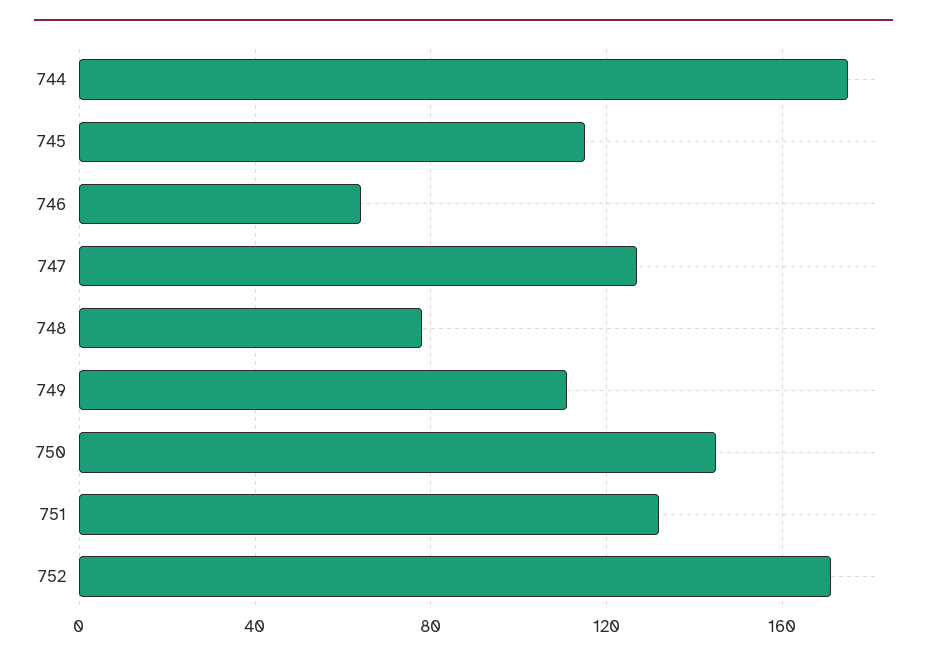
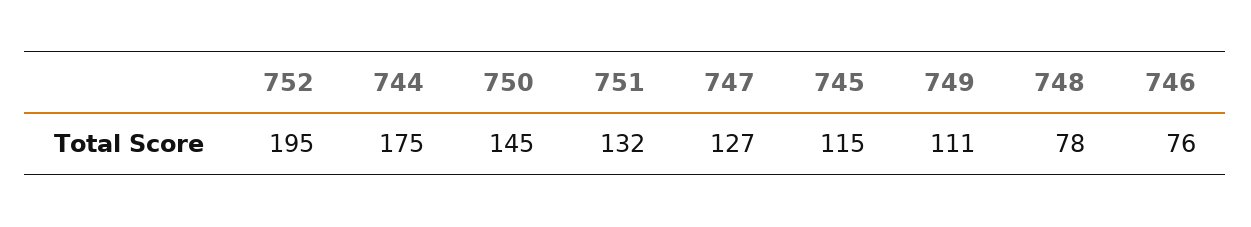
746: 65 -> 76
752: 170 -> 195

